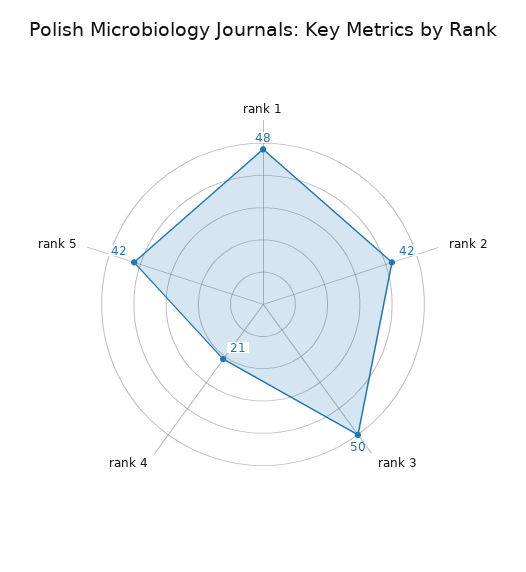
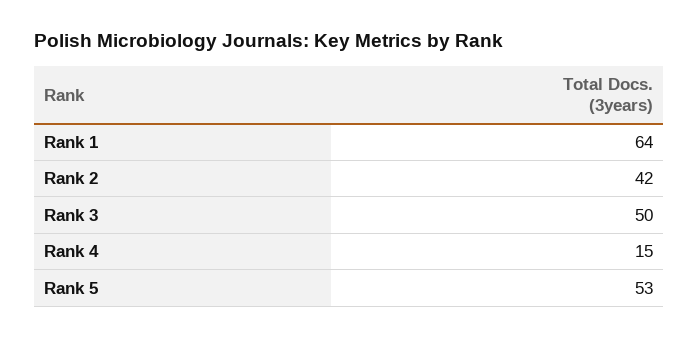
rank 1: 48 -> 64
rank 4: 21 -> 15
rank 5: 42 -> 53

